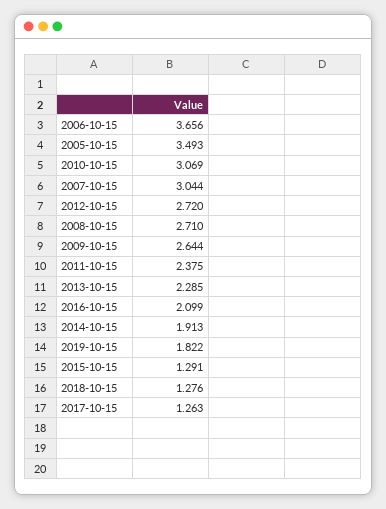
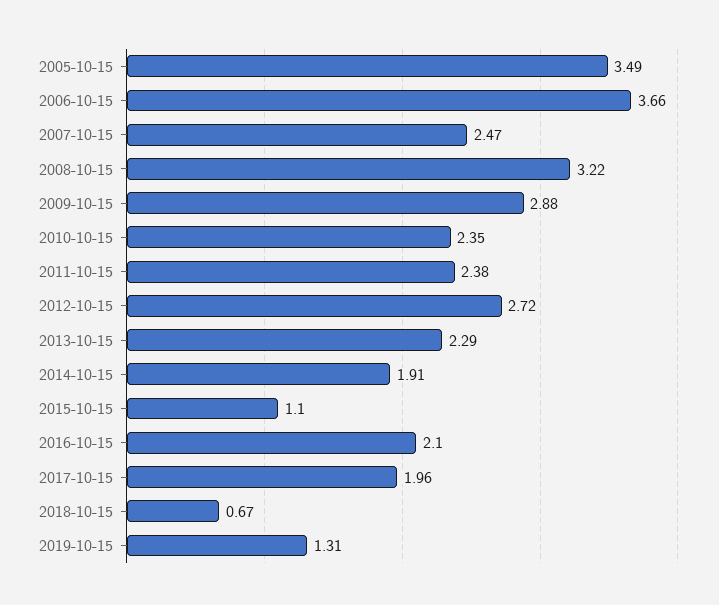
2010-10-15: 3.069 -> 2.35
2007-10-15: 3.044 -> 2.47
2008-10-15: 2.71 -> 3.22
2009-10-15: 2.644 -> 2.88
2019-10-15: 1.822 -> 1.31
2015-10-15: 1.291 -> 1.1
2018-10-15: 1.276 -> 0.67
2017-10-15: 1.263 -> 1.96

